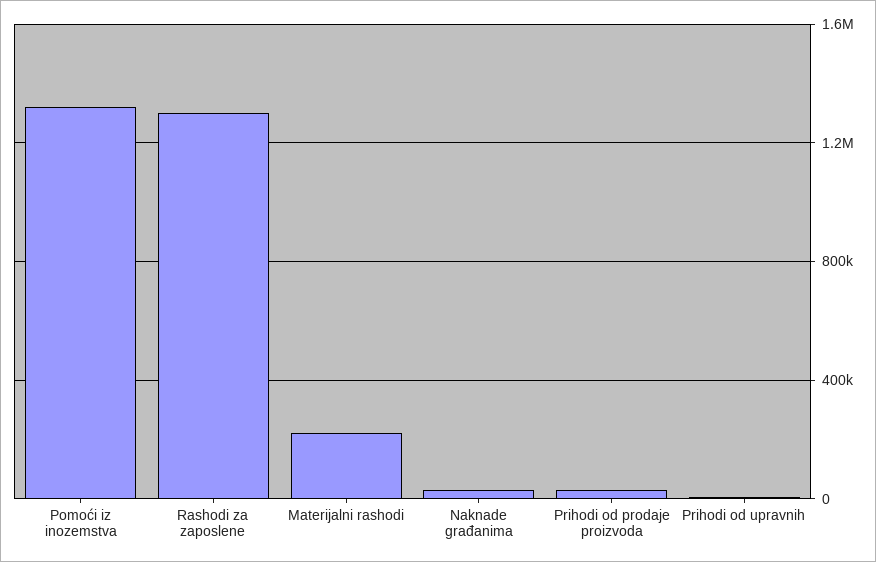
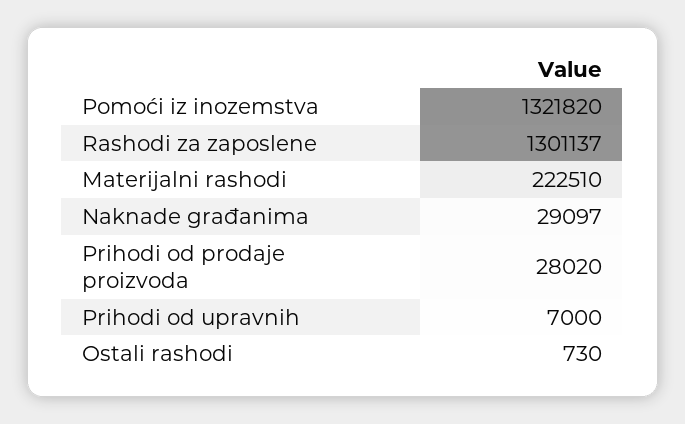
Ostali rashodi: none -> 730

